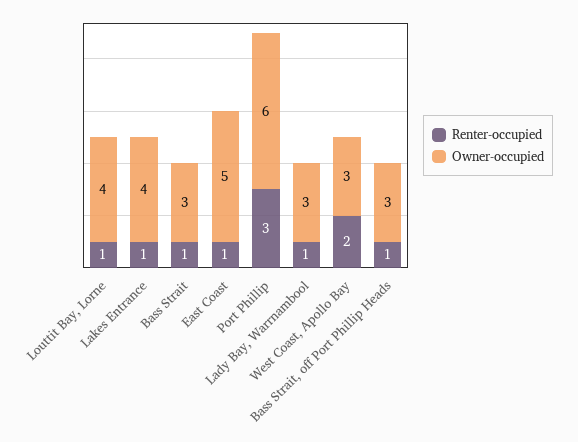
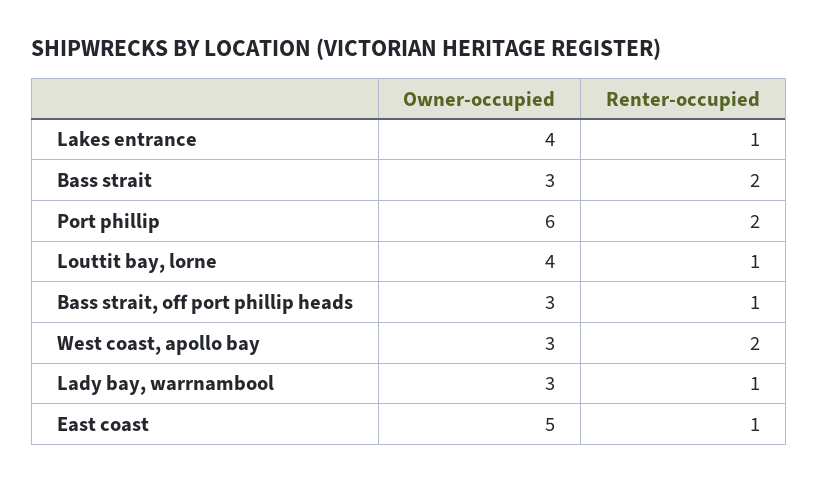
Renter-occupied, Bass Strait: 1 -> 2
Renter-occupied, Port Phillip: 3 -> 2

